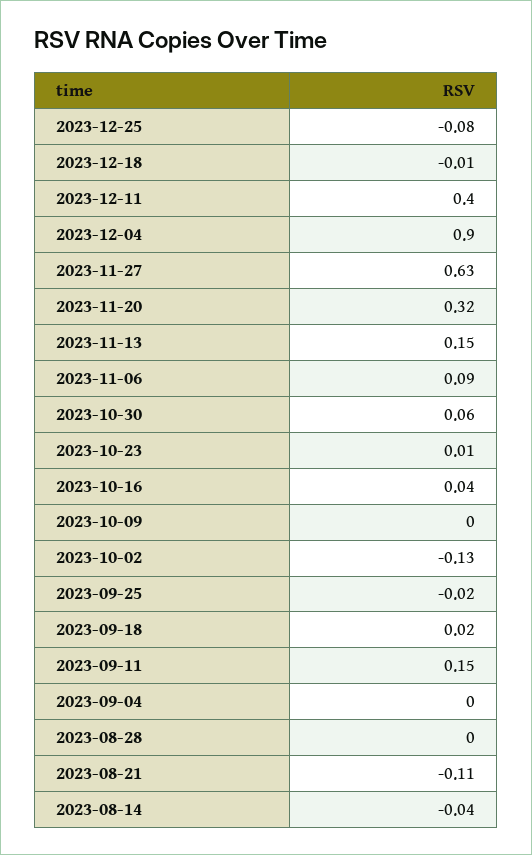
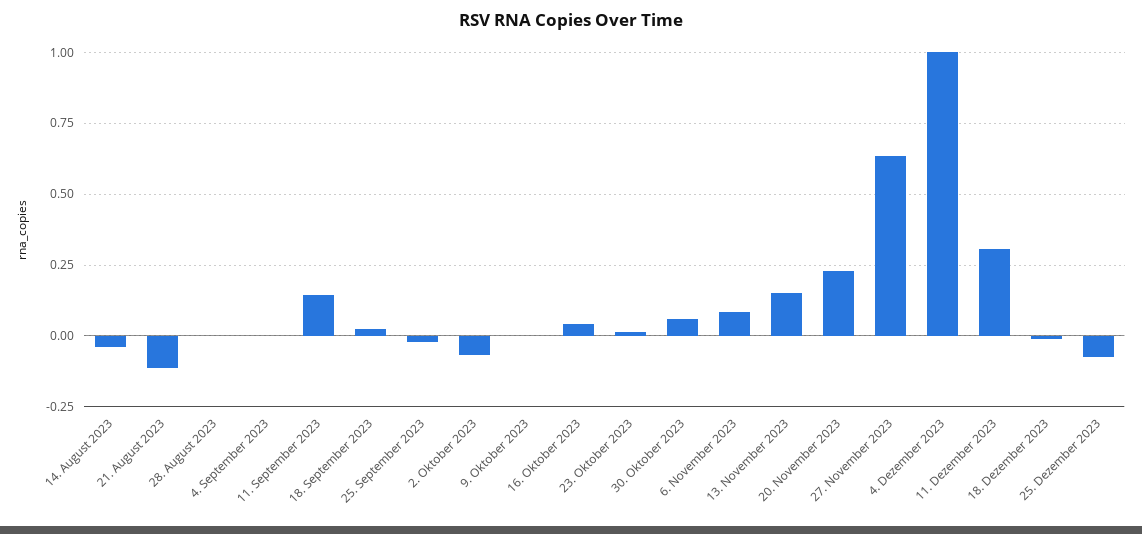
2023-12-11: 0.4 -> 0.3
2023-12-04: 0.9 -> 1
2023-11-20: 0.32 -> 0.225
2023-10-02: -0.13 -> -0.075

